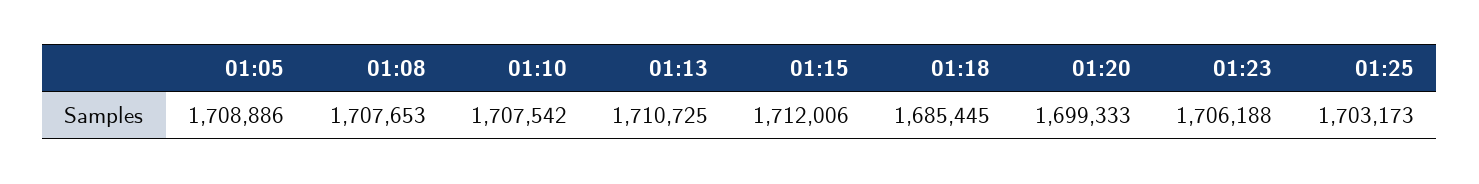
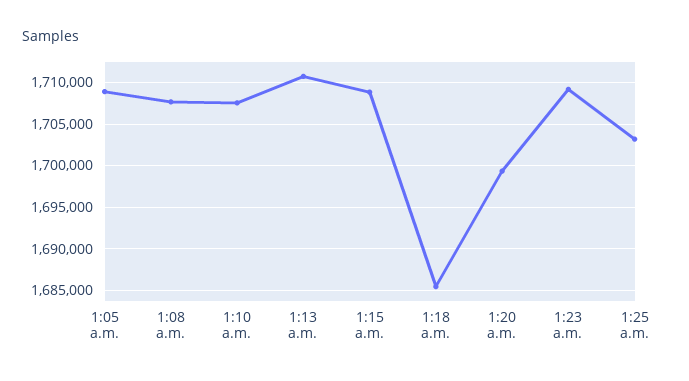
01:15: 1712006 -> 1709000
01:23: 1706188 -> 1709000

